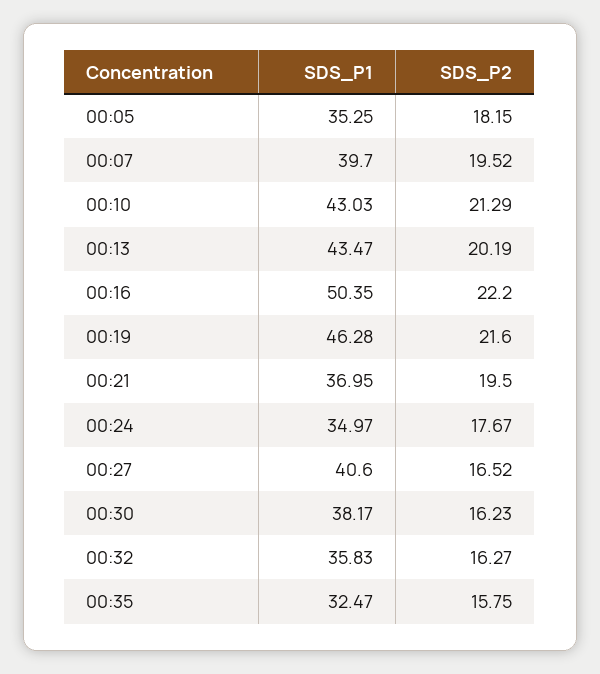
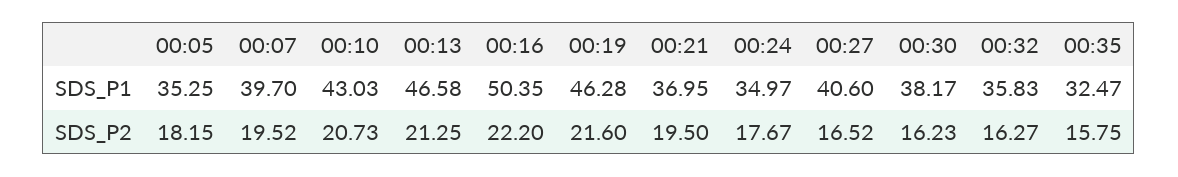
SDS_P2, 00:10: 21.29 -> 20.73
SDS_P1, 00:13: 43.47 -> 46.58
SDS_P2, 00:13: 20.19 -> 21.25

